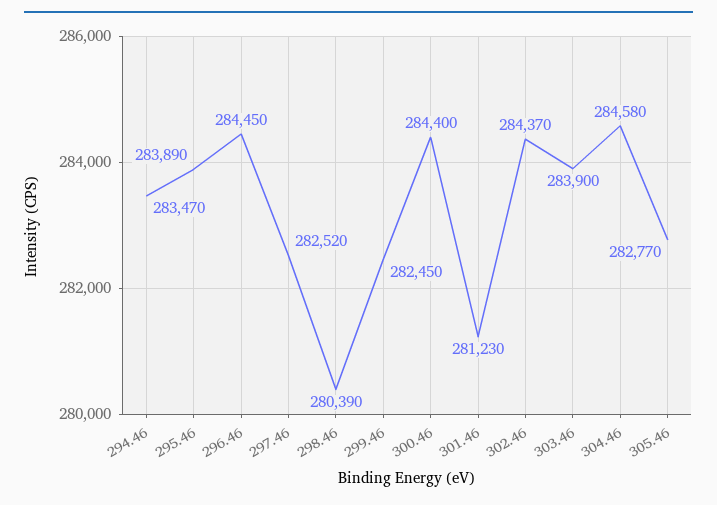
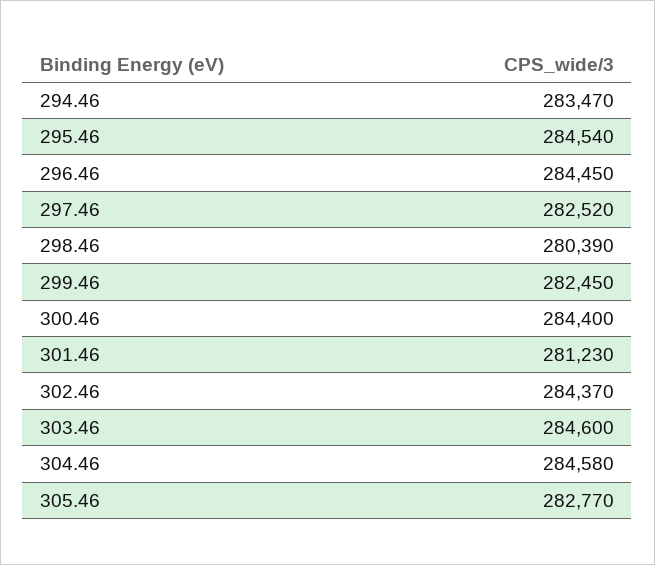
295.46: 283890 -> 284540
303.46: 283900 -> 284600

